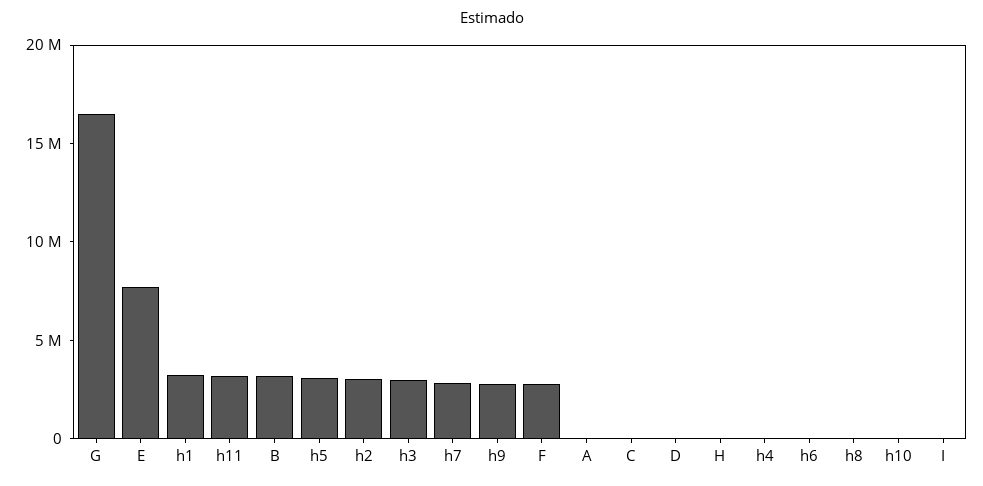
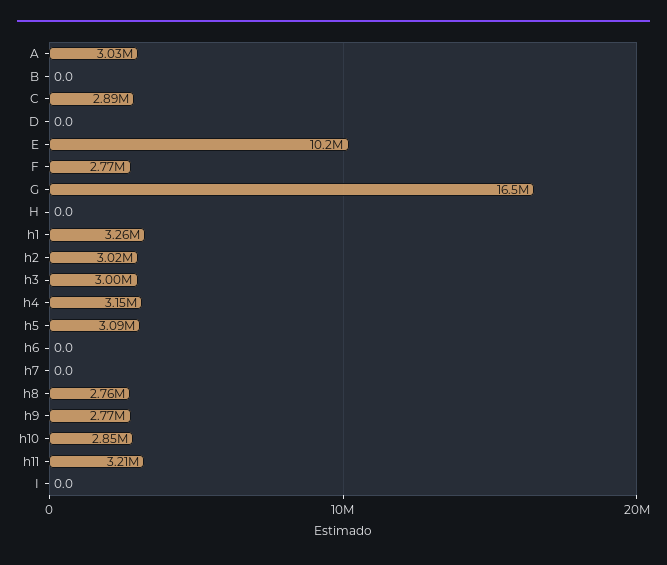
E: 8000000 -> 10200000
B: 3000000 -> 0
h7: 3000000 -> 0
A: 0 -> 3030000
C: 0 -> 2890000
h4: 0 -> 3150000
h8: 0 -> 2760000
h10: 0 -> 2850000

